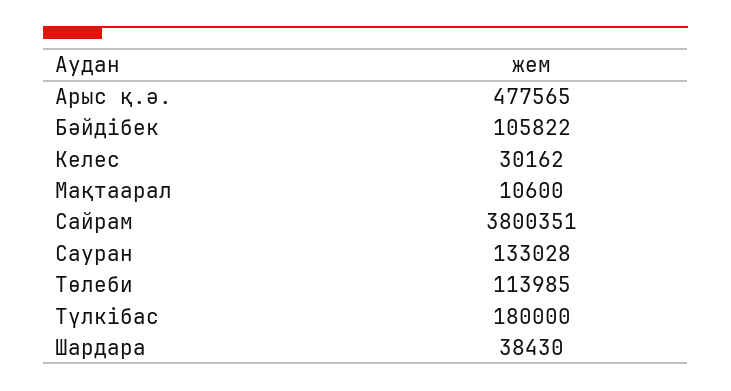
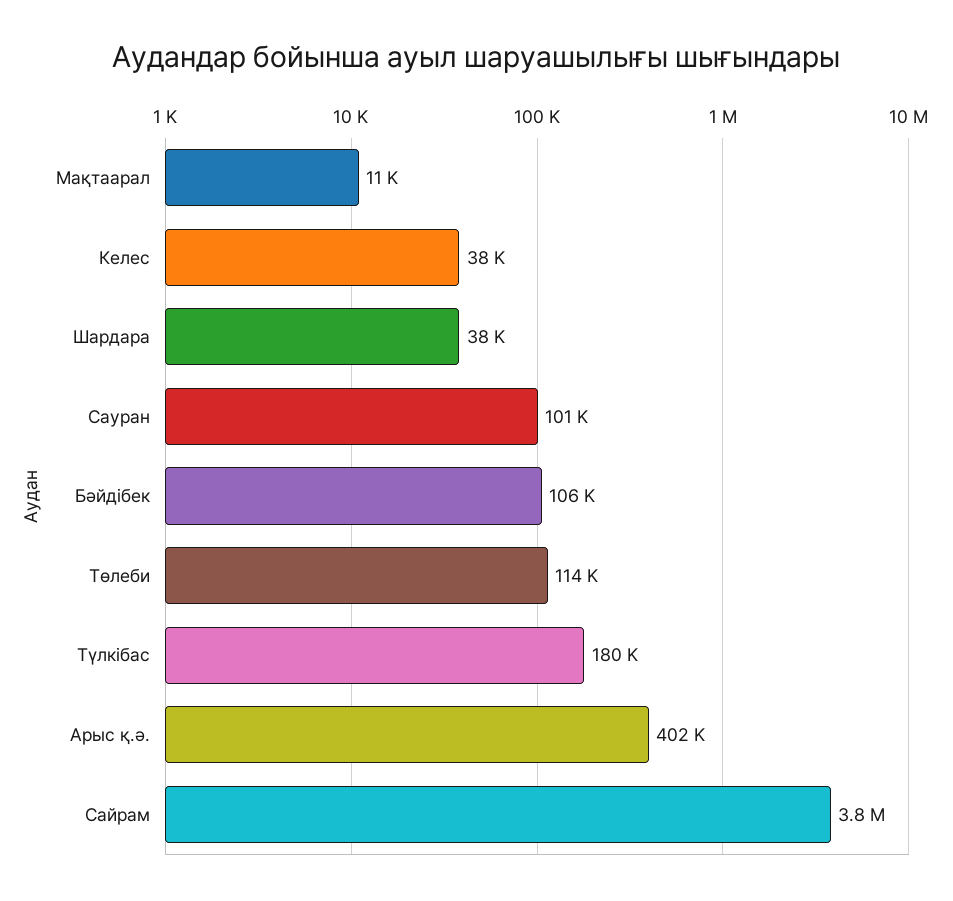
Арыс қ.ә.: 477565 -> 402000
Келес: 30162 -> 38000
Сауран: 133028 -> 101000

